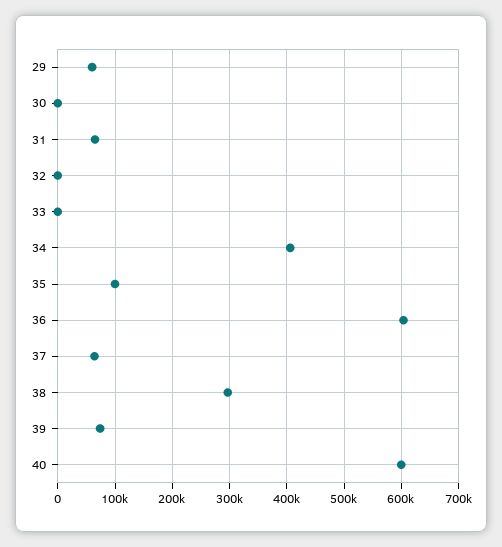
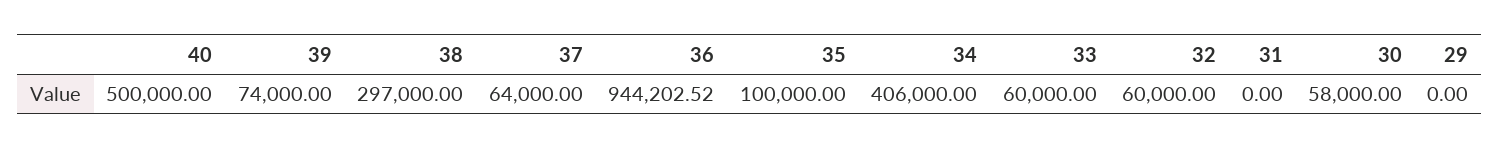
29: 60000 -> 0
30: 0 -> 58000
31: 60000 -> 0
32: 0 -> 60000
33: 0 -> 60000
36: 600000 -> 944202.52
40: 600000 -> 500000

